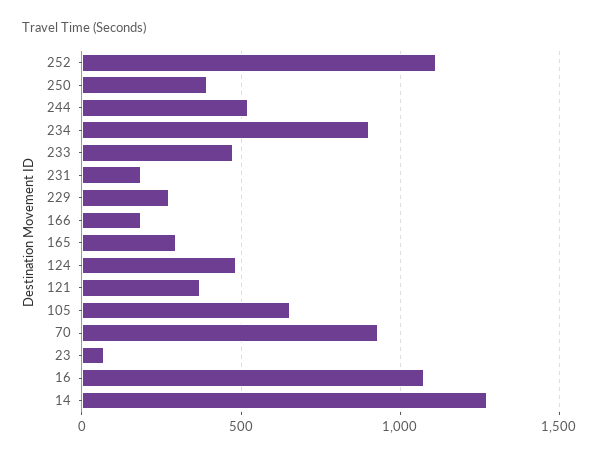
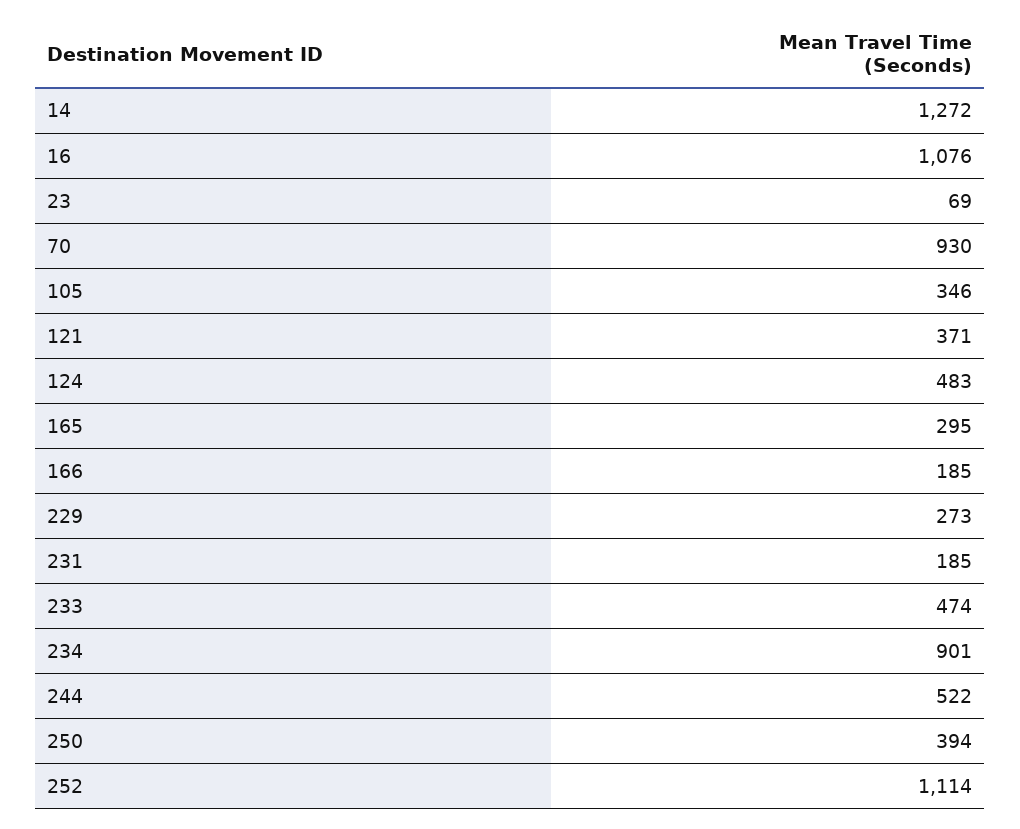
105: 650 -> 346

